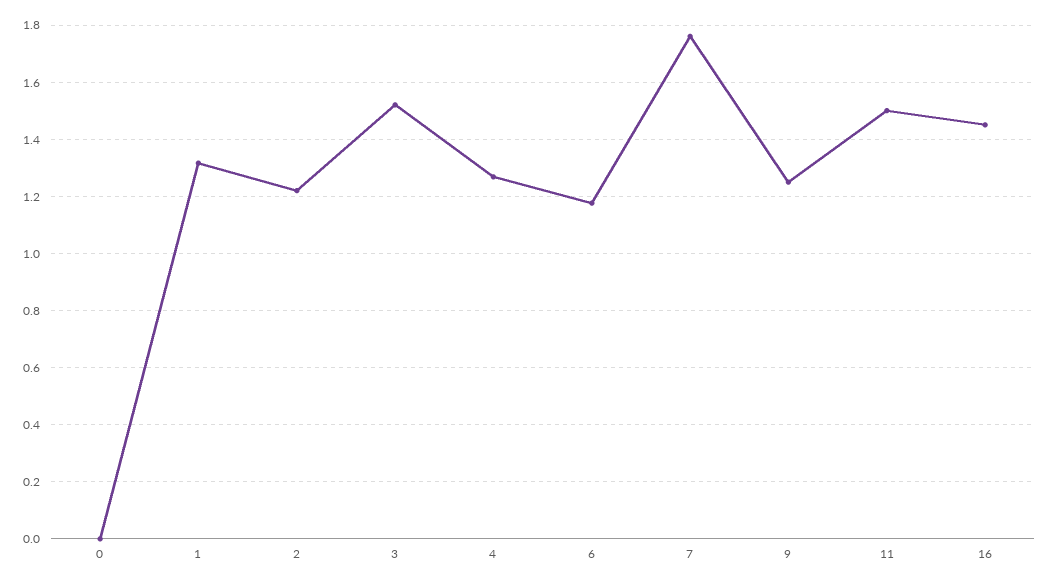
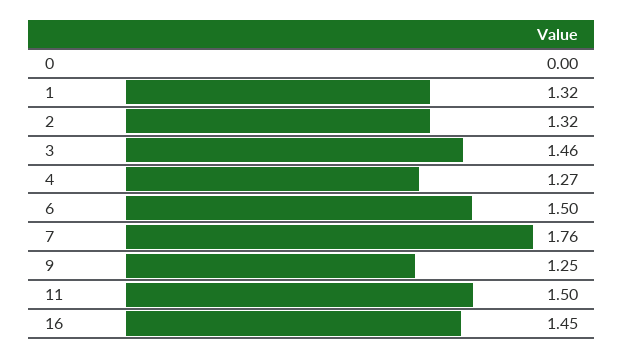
2: 1.225 -> 1.32
3: 1.525 -> 1.46
6: 1.175 -> 1.5

